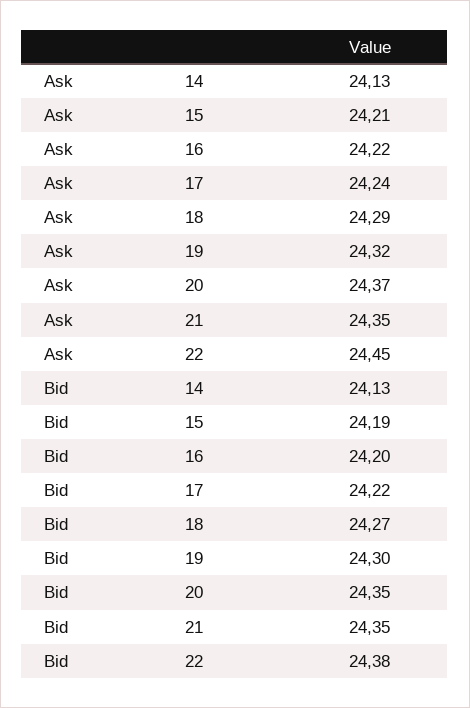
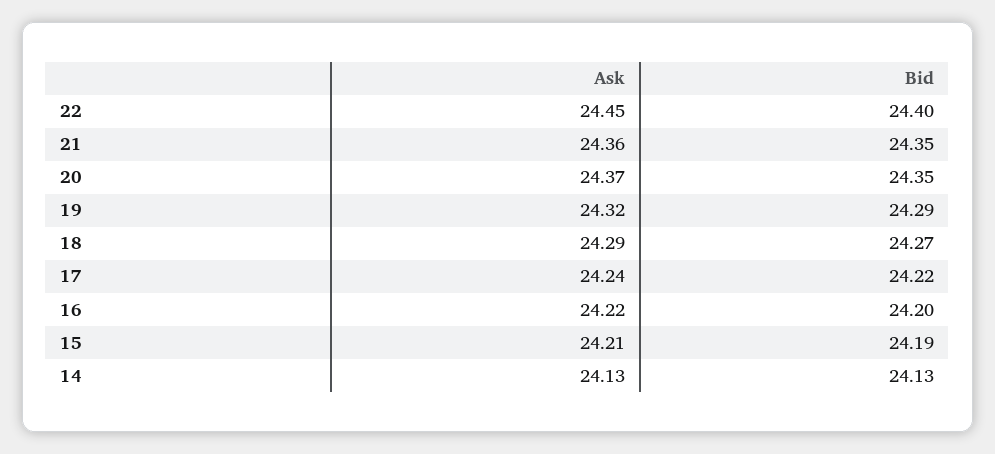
Ask, 21: 24.35 -> 24.36
Bid, 19: 24.3 -> 24.29
Bid, 22: 24.38 -> 24.4

